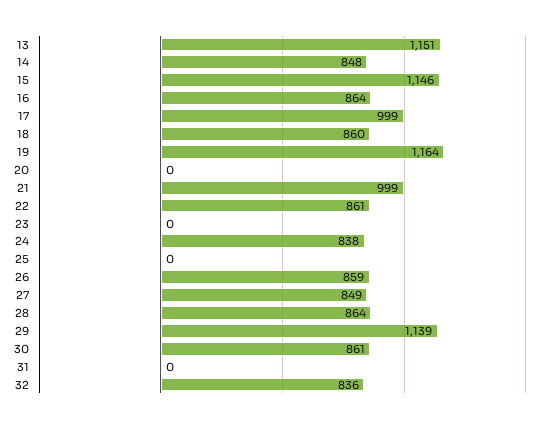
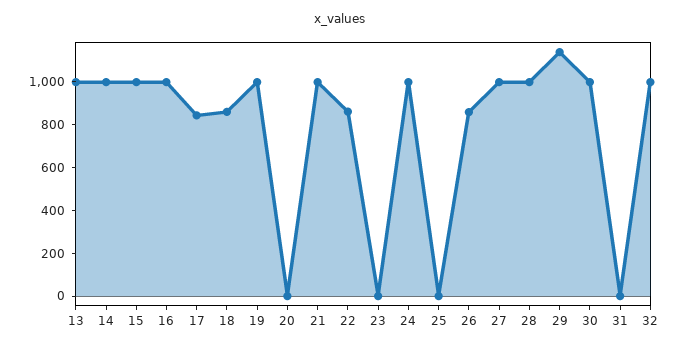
13: 1151 -> 1000
14: 848 -> 1000
15: 1146 -> 1000
16: 864 -> 1000
17: 999 -> 850
19: 1164 -> 1000
24: 838 -> 1000
27: 849 -> 1000
28: 864 -> 1000
30: 861 -> 1000
32: 836 -> 1000

